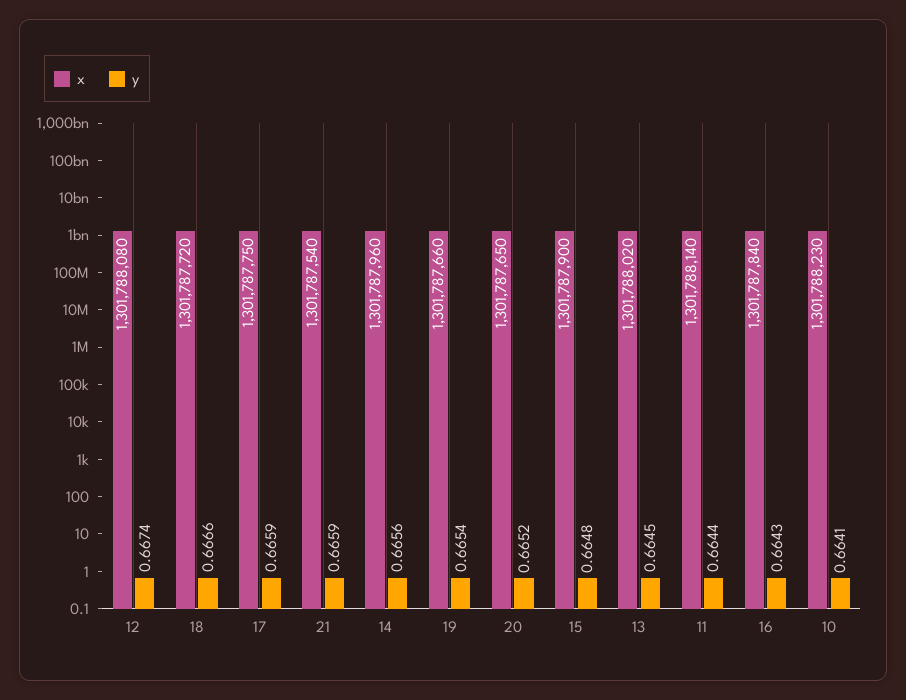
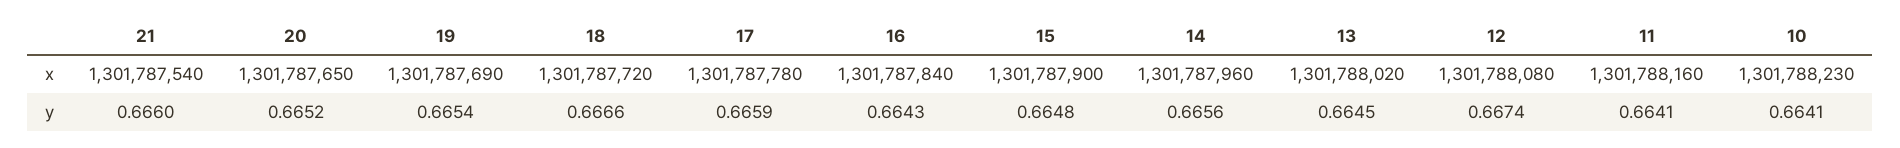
x, 17: 1301787750 -> 1301787780
y, 21: 0.6659 -> 0.666
x, 19: 1301787660 -> 1301787690
x, 11: 1301788140 -> 1301788160
y, 11: 0.6644 -> 0.6641

